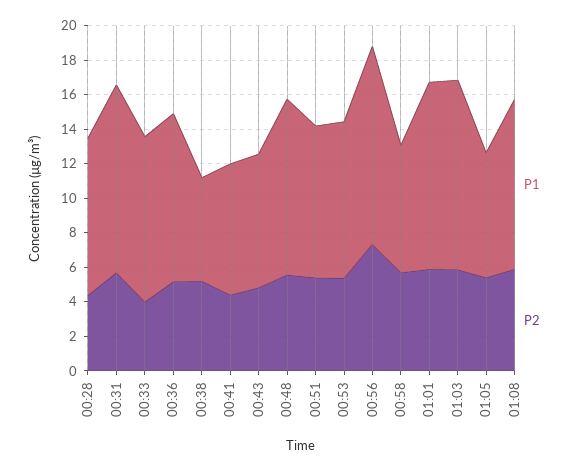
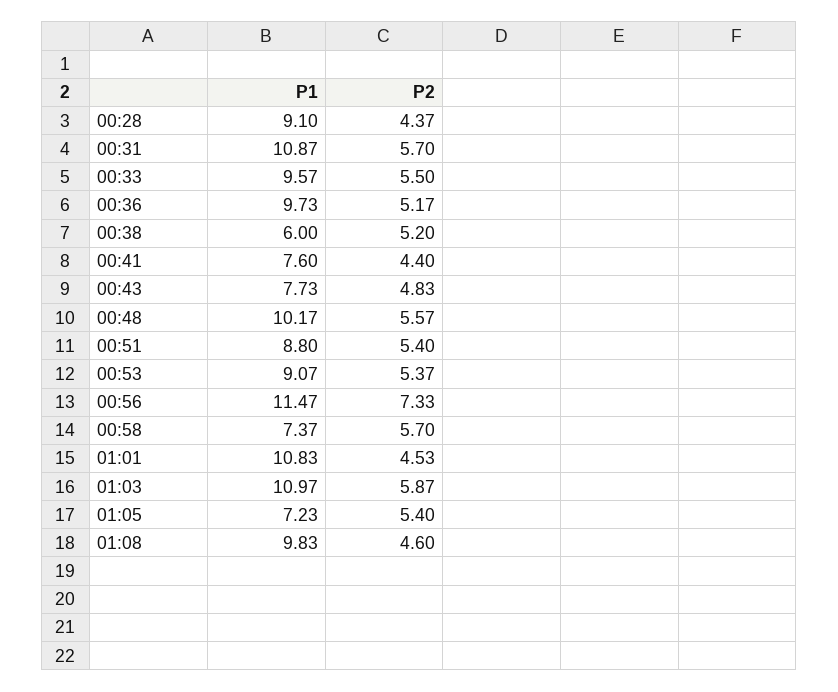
P2, 00:33: 4 -> 5.5
P2, 01:01: 6 -> 4.53
P2, 01:08: 6 -> 4.6

